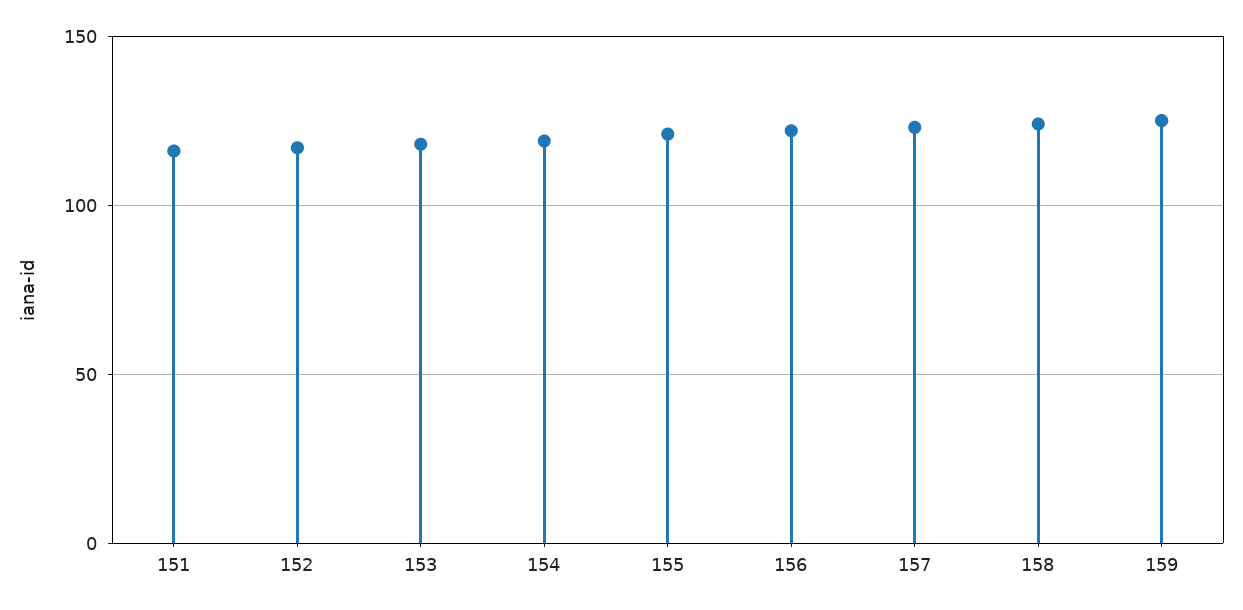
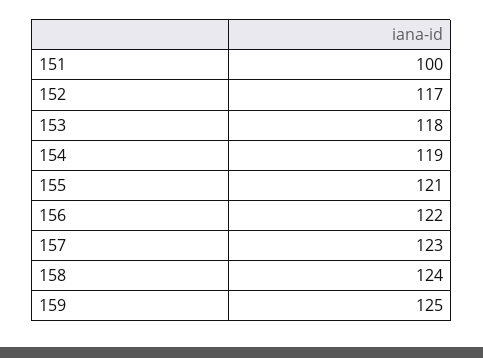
151: 115 -> 100

